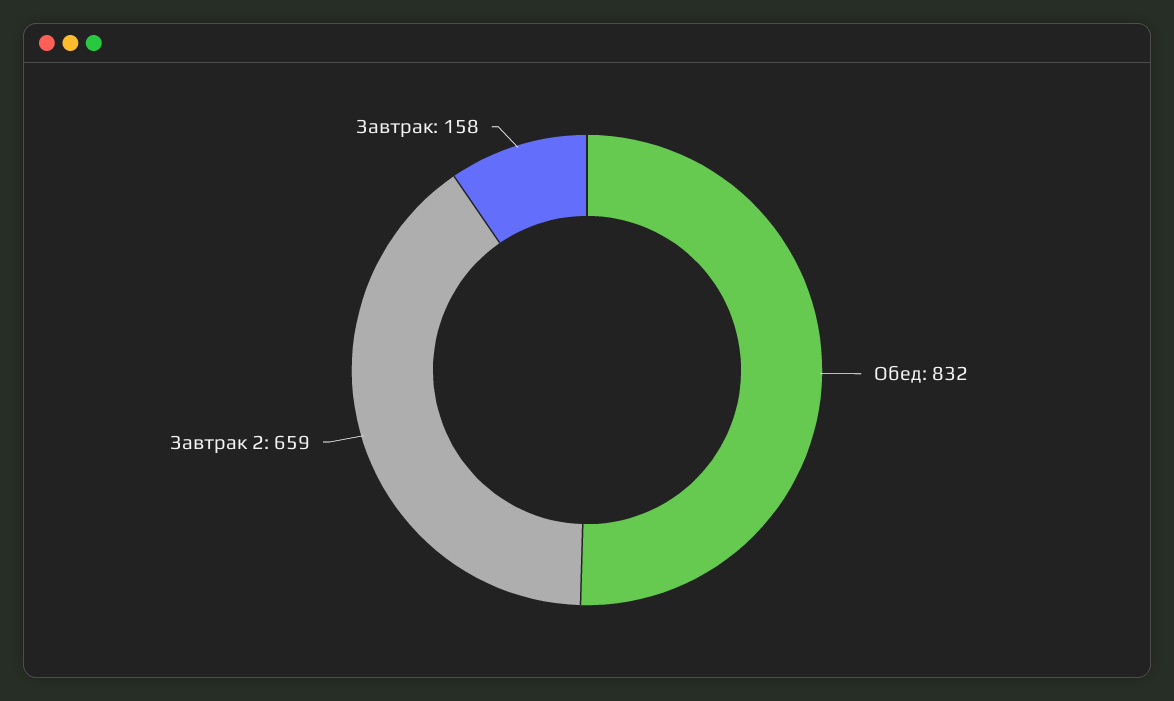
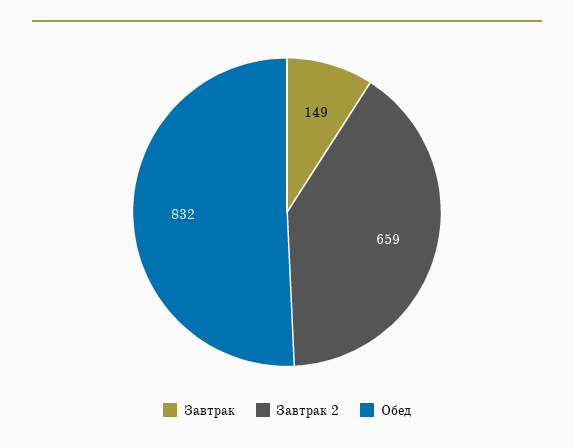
Завтрак: 158 -> 149

